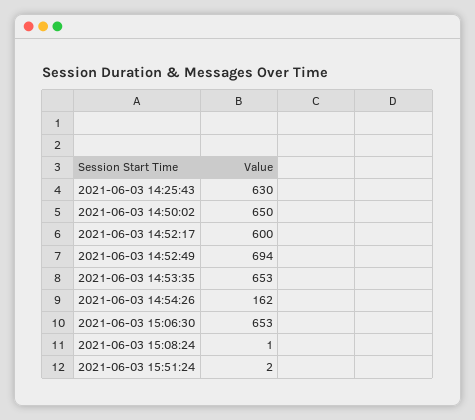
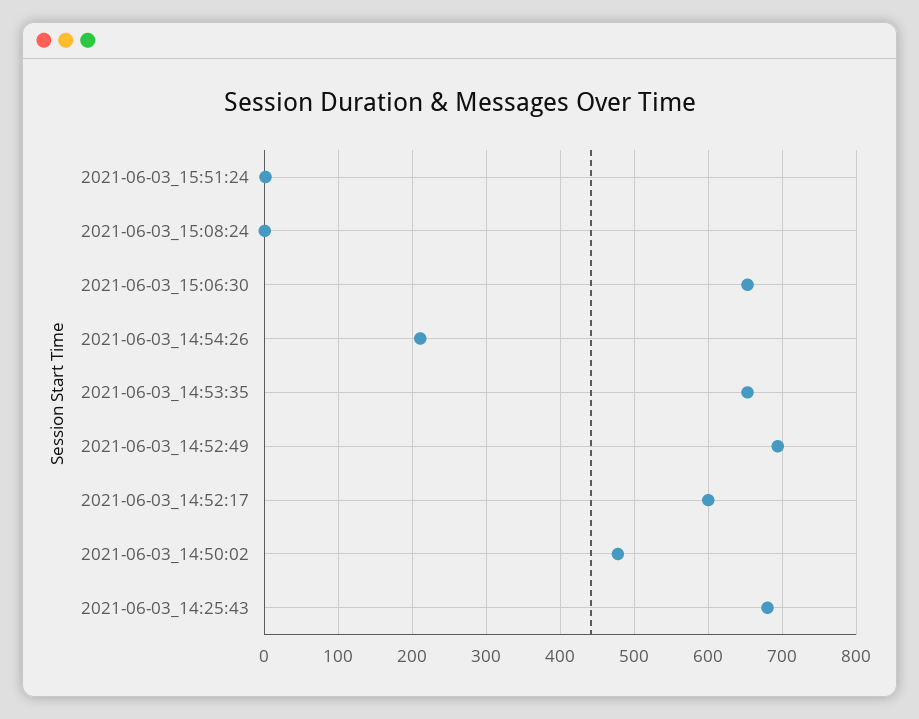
2021-06-03 14:25:43: 630 -> 680
2021-06-03 14:50:02: 650 -> 480
2021-06-03 14:54:26: 162 -> 210

